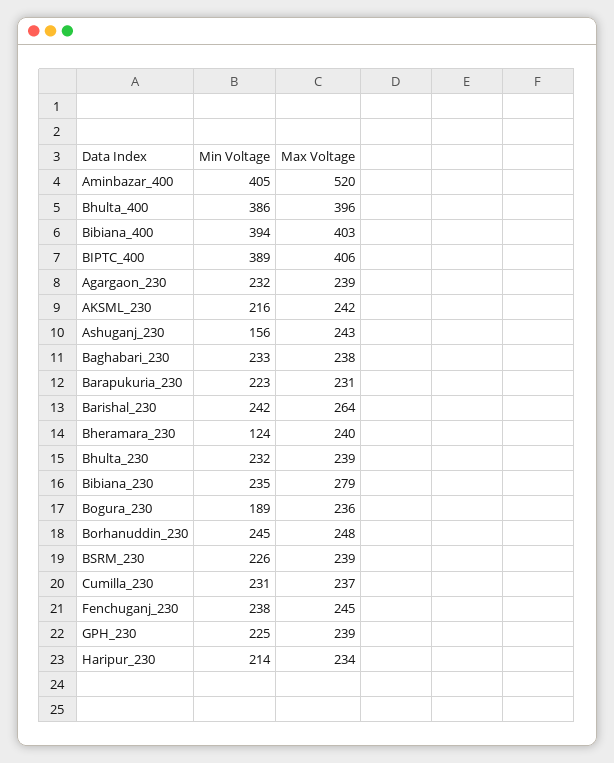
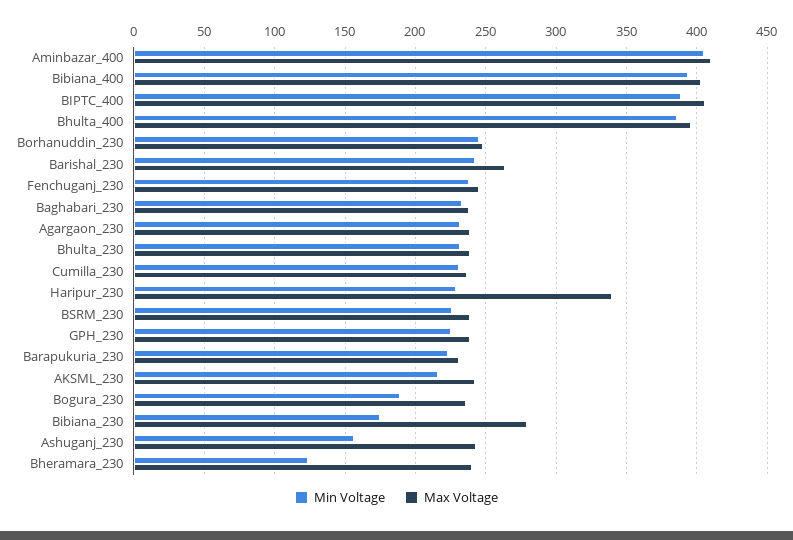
Max Voltage, Aminbazar_400: 520 -> 410
Min Voltage, Bibiana_230: 235 -> 175
Min Voltage, Haripur_230: 214 -> 230
Max Voltage, Haripur_230: 234 -> 340

